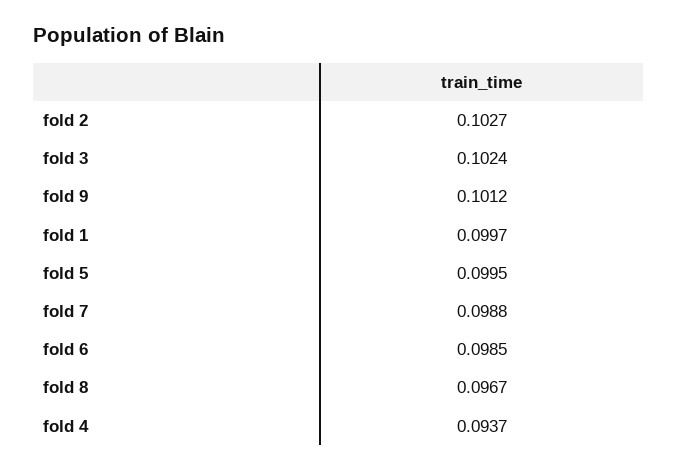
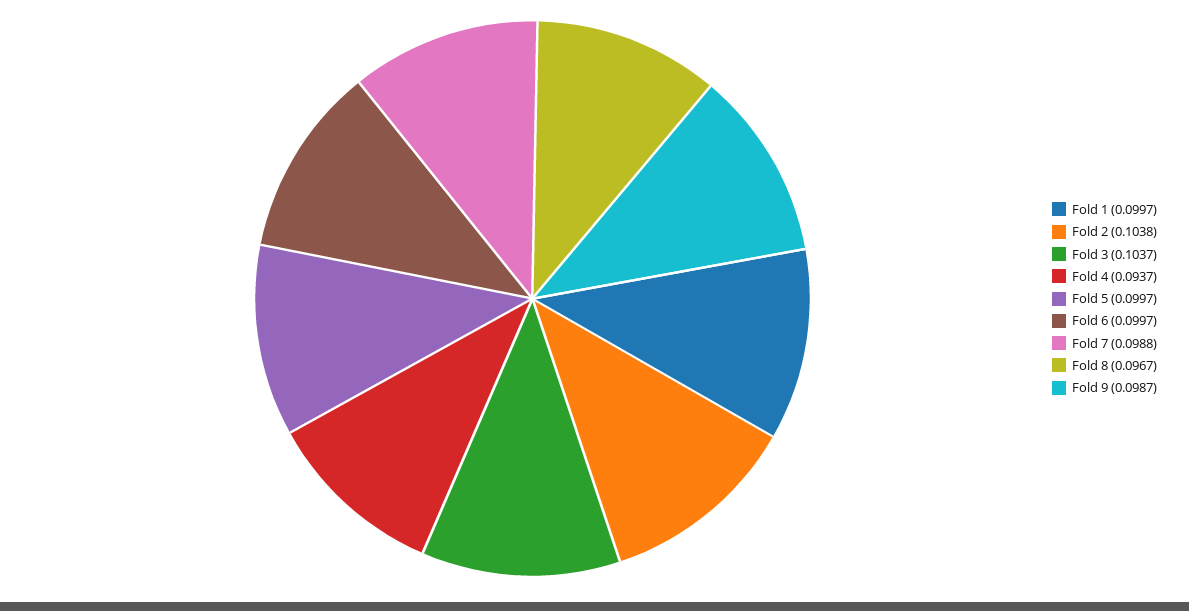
fold 2: 0.1027 -> 0.1038
fold 3: 0.1024 -> 0.1037
fold 9: 0.1012 -> 0.0987
fold 5: 0.0995 -> 0.0997
fold 6: 0.0985 -> 0.0997

